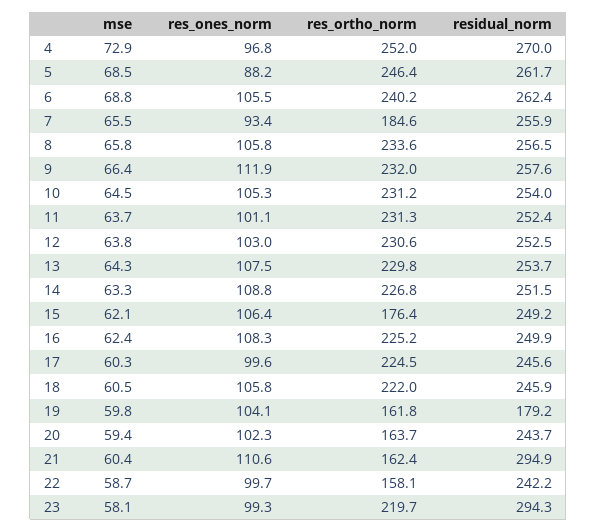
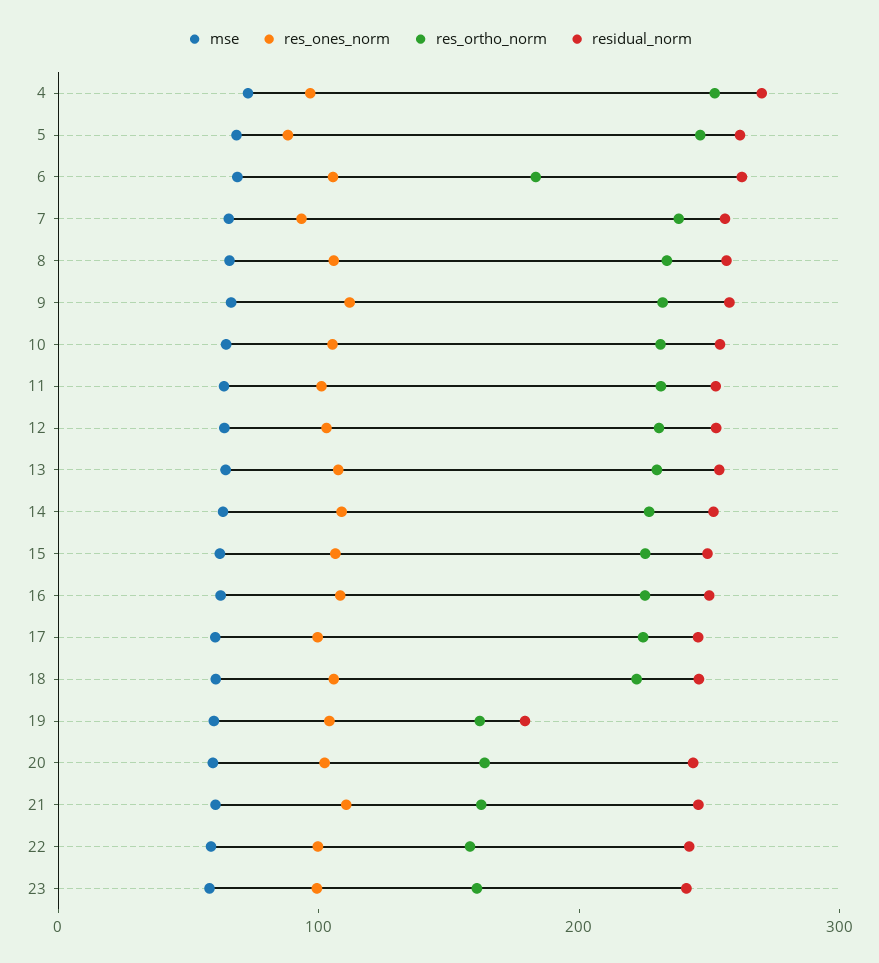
res_ortho_norm, 6: 240.2 -> 180
res_ortho_norm, 7: 184.6 -> 240
res_ortho_norm, 15: 176.4 -> 220
residual_norm, 21: 294.9 -> 240
res_ortho_norm, 23: 219.7 -> 160
residual_norm, 23: 294.3 -> 240

